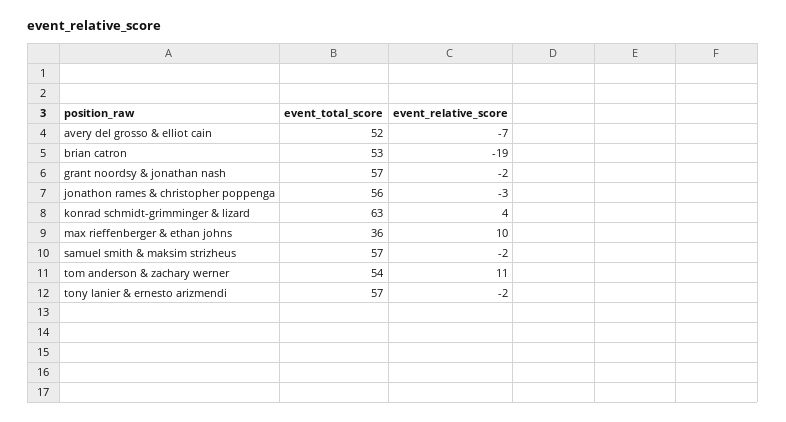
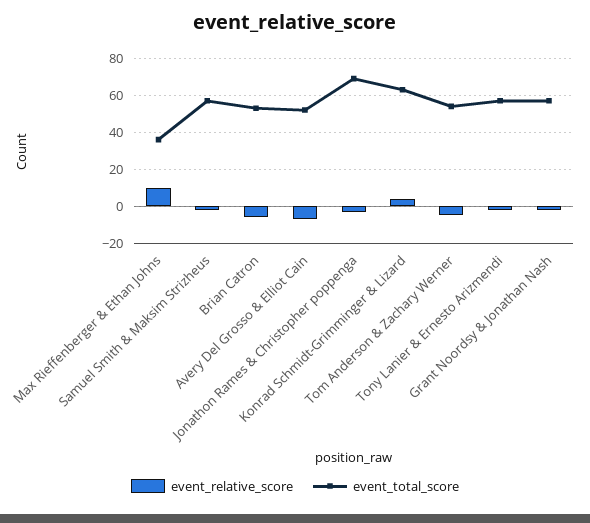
event_relative_score, brian catron: -19 -> -5
event_total_score, jonathon rames & christopher poppenga: 56 -> 70
event_relative_score, tom anderson & zachary werner: 11 -> -5

